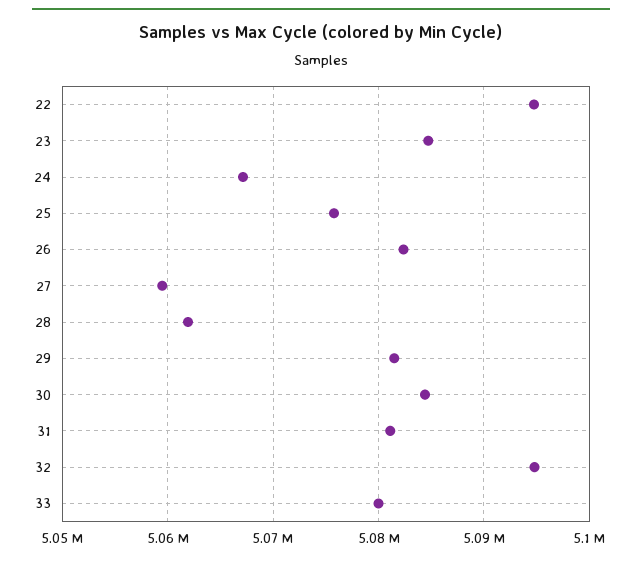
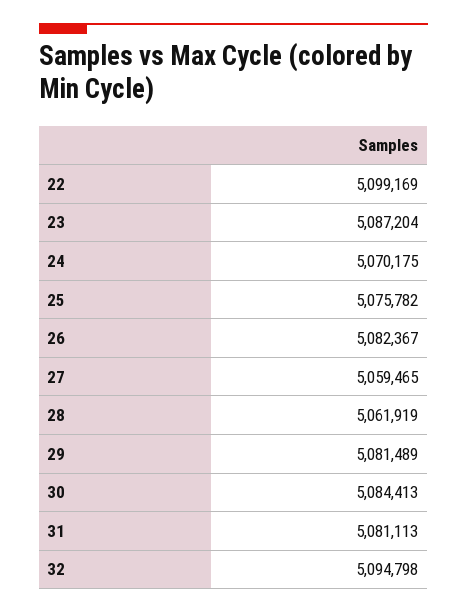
22: 5095000 -> 5099169
23: 5085000 -> 5087204
24: 5067000 -> 5070175
33: 5080000 -> none

